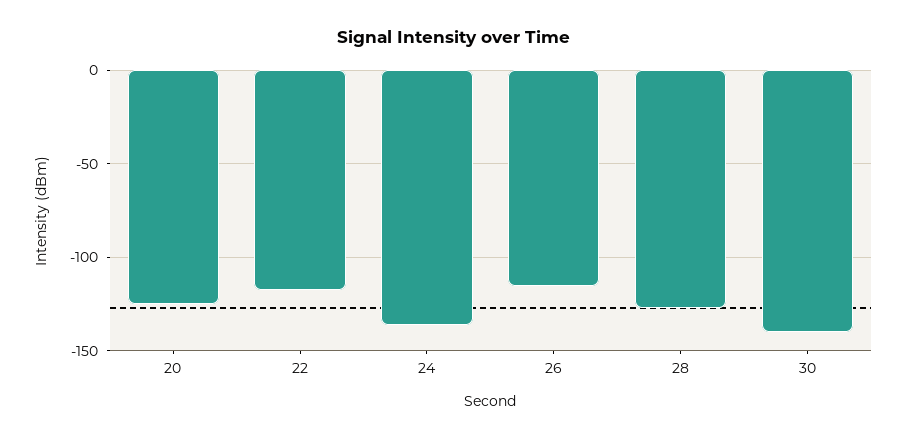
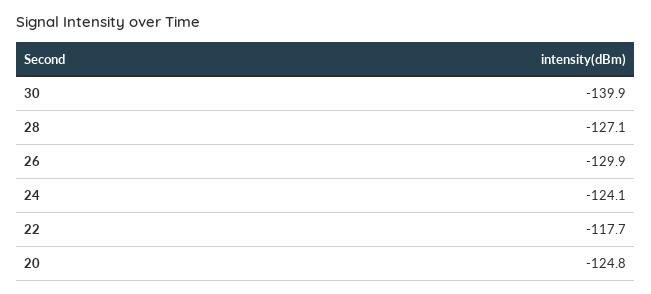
24: -135 -> -124.1
26: -115 -> -129.9

